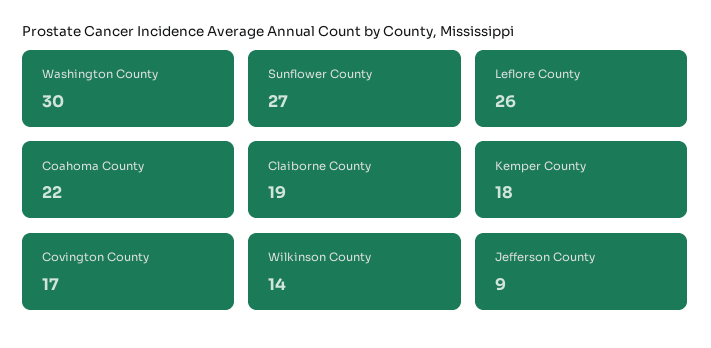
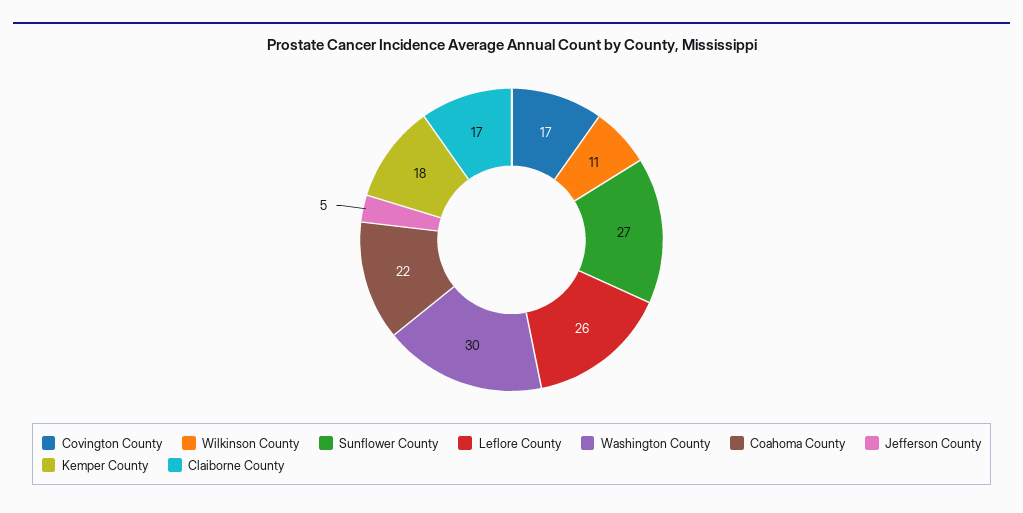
Claiborne County: 19 -> 17
Wilkinson County: 14 -> 11
Jefferson County: 9 -> 5

